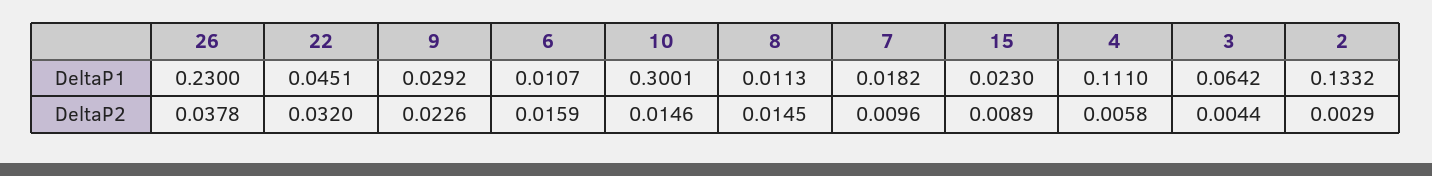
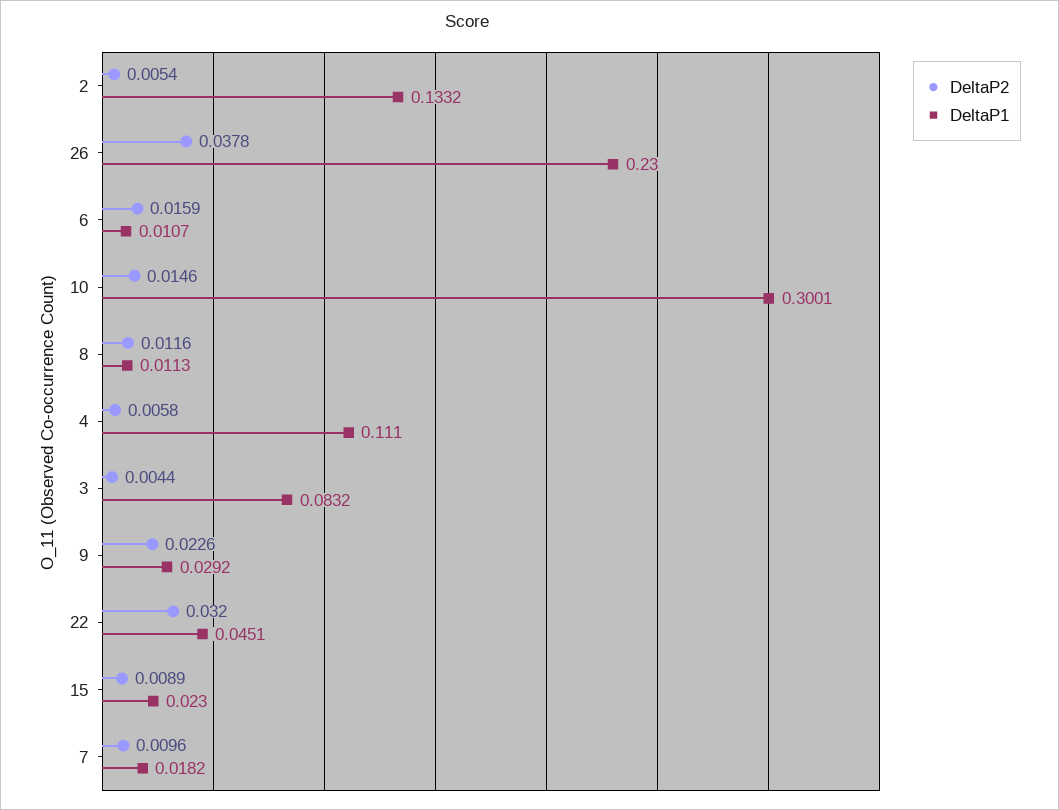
DeltaP1, 3: 0.0642 -> 0.0832
DeltaP2, 8: 0.0145 -> 0.0116
DeltaP2, 2: 0.0029 -> 0.0054

